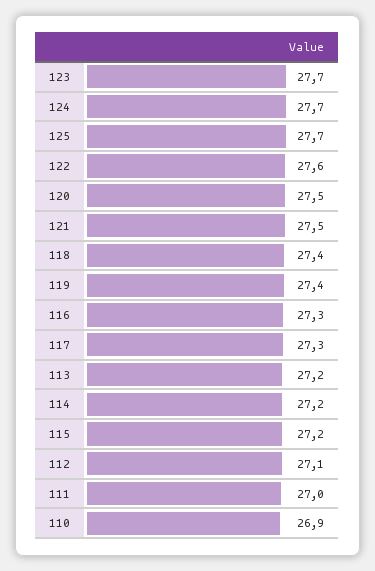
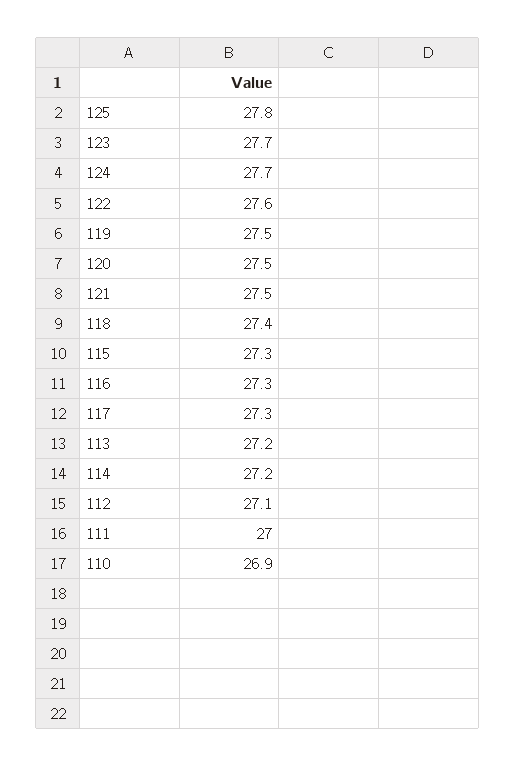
125: 27.7 -> 27.8
119: 27.4 -> 27.5
115: 27.2 -> 27.3

